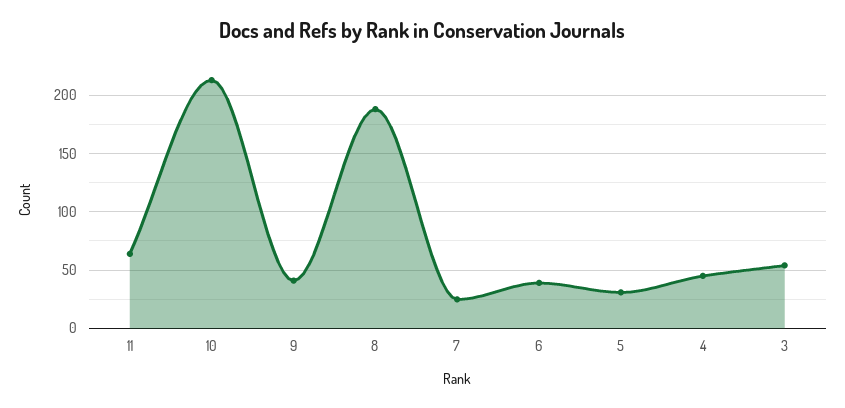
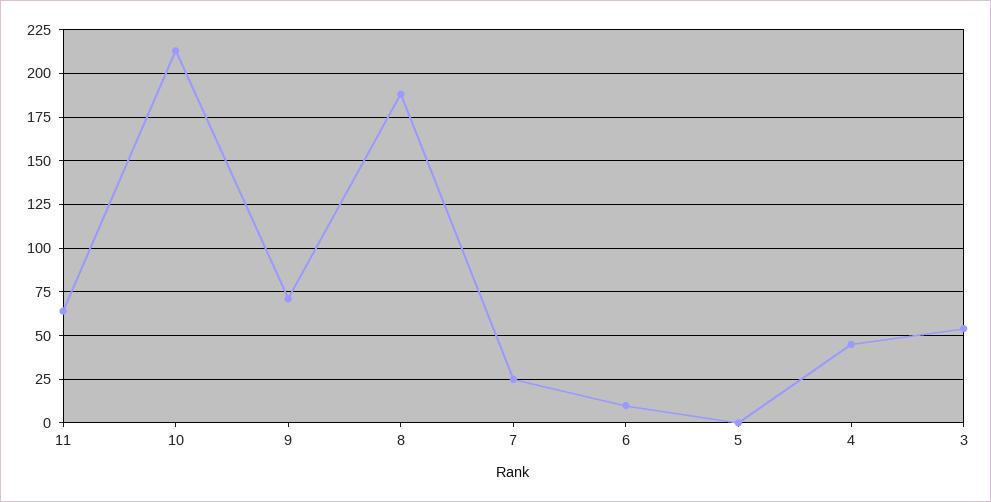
9: 40 -> 70
6: 40 -> 10
5: 30 -> 0

